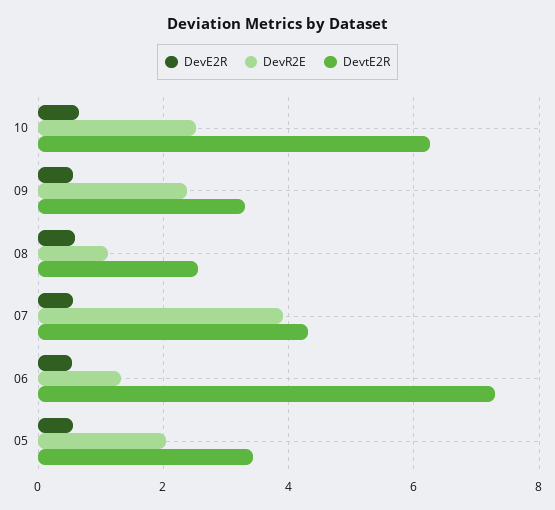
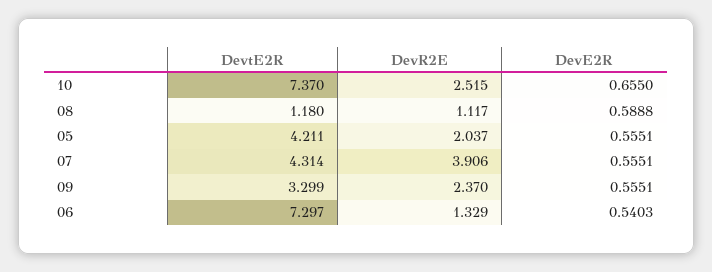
DevtE2R, 10: 6.2 -> 7.37
DevtE2R, 08: 2.6 -> 1.18
DevtE2R, 05: 3.4 -> 4.211

